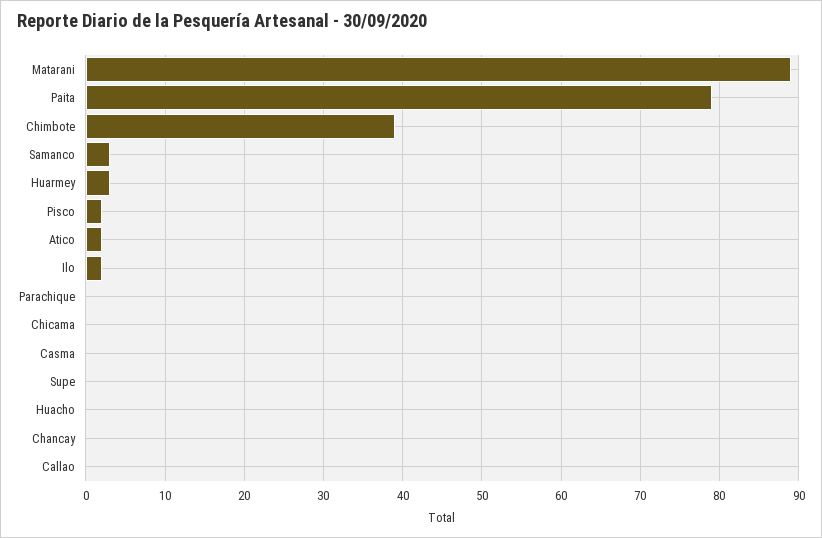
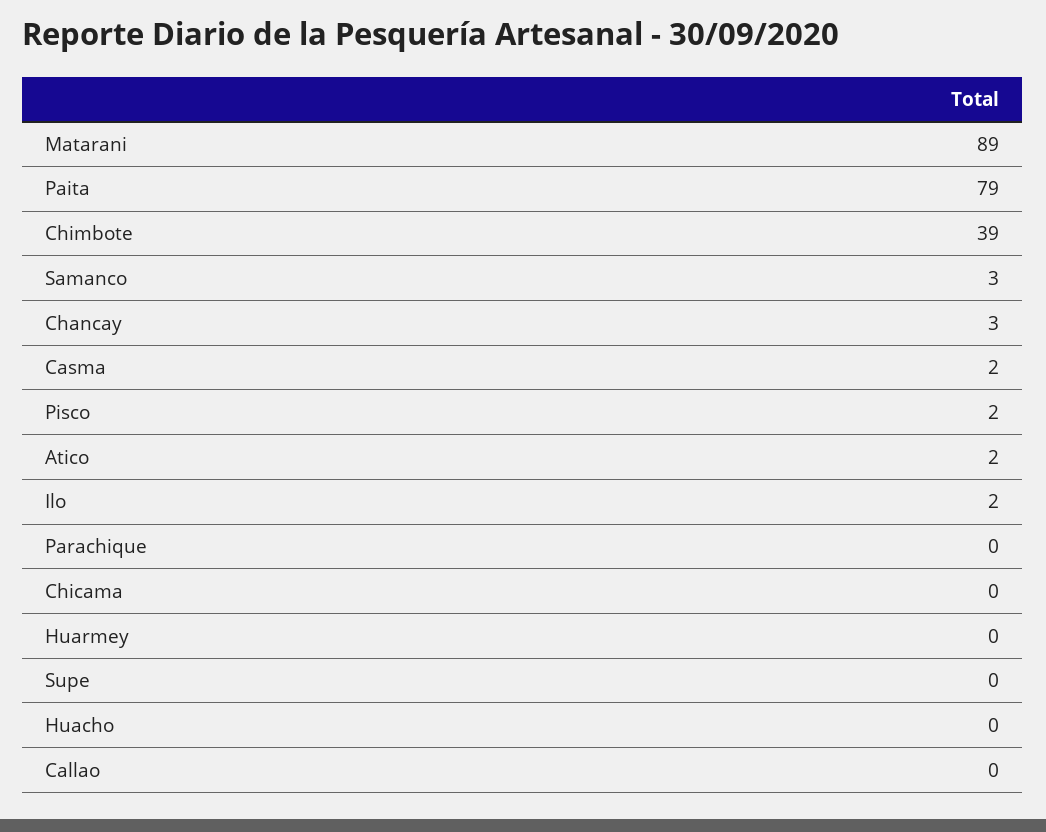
Huarmey: 3 -> 0
Casma: 0 -> 2
Chancay: 0 -> 3

